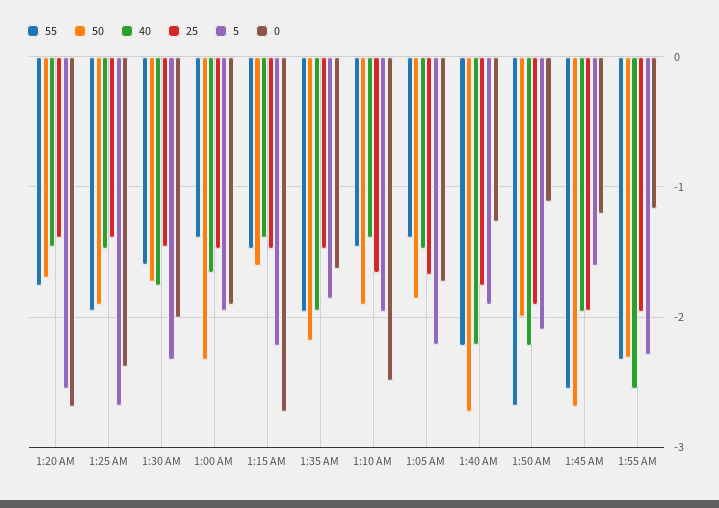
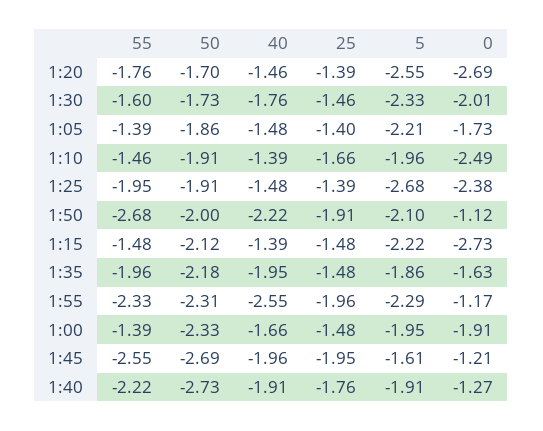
50, 1:15 AM: -1.6 -> -2.12
25, 1:05 AM: -1.7 -> -1.4
40, 1:40 AM: -2.2 -> -1.91

